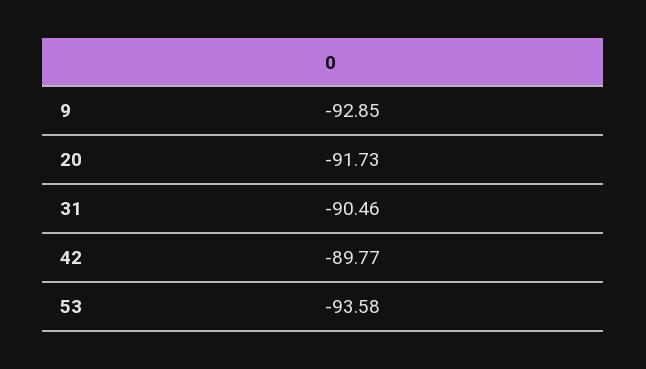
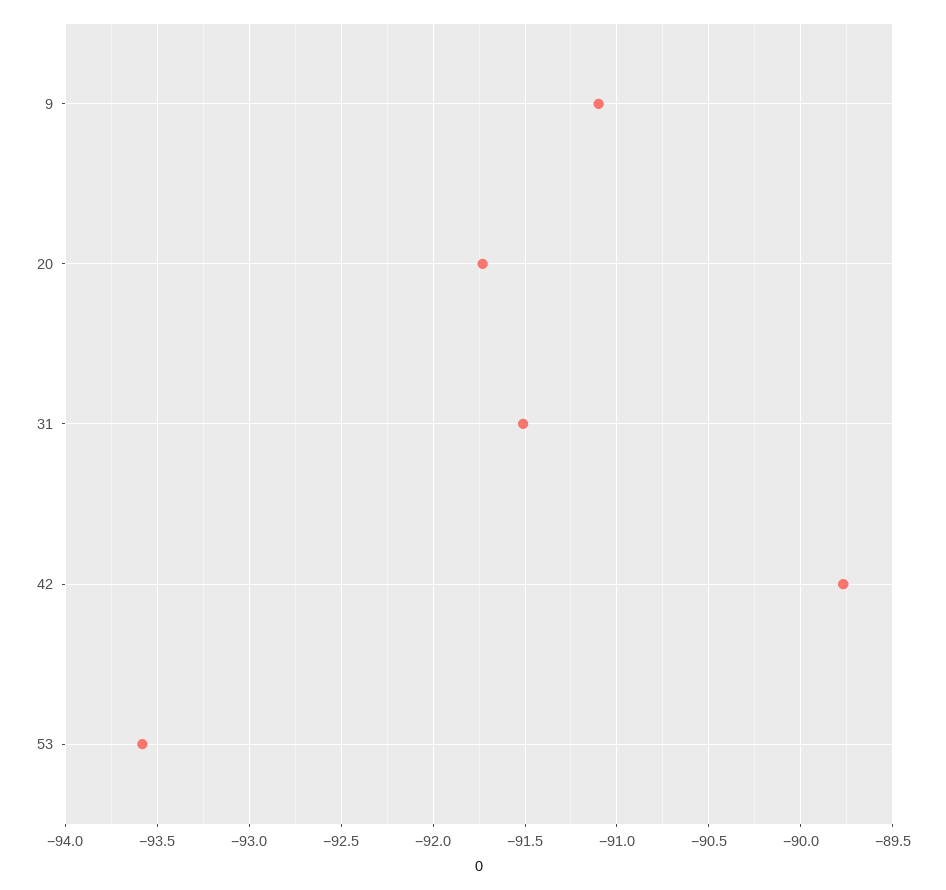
9: -92.85 -> -91.1
31: -90.46 -> -91.5

